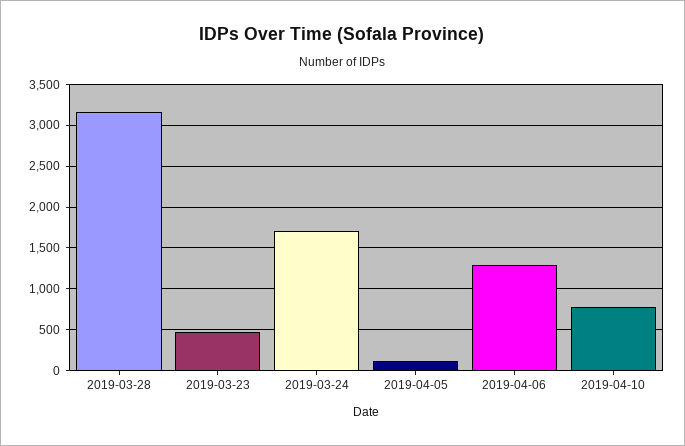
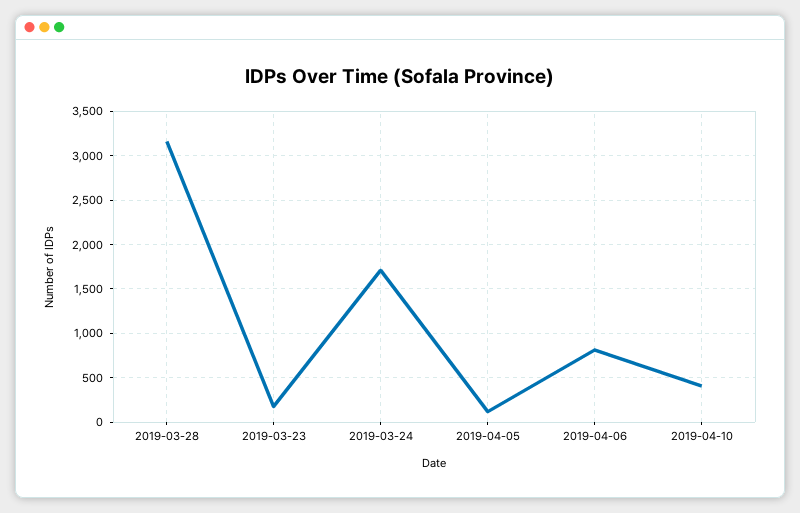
2019-03-23: 500 -> 200
2019-04-06: 1300 -> 800
2019-04-10: 800 -> 400

